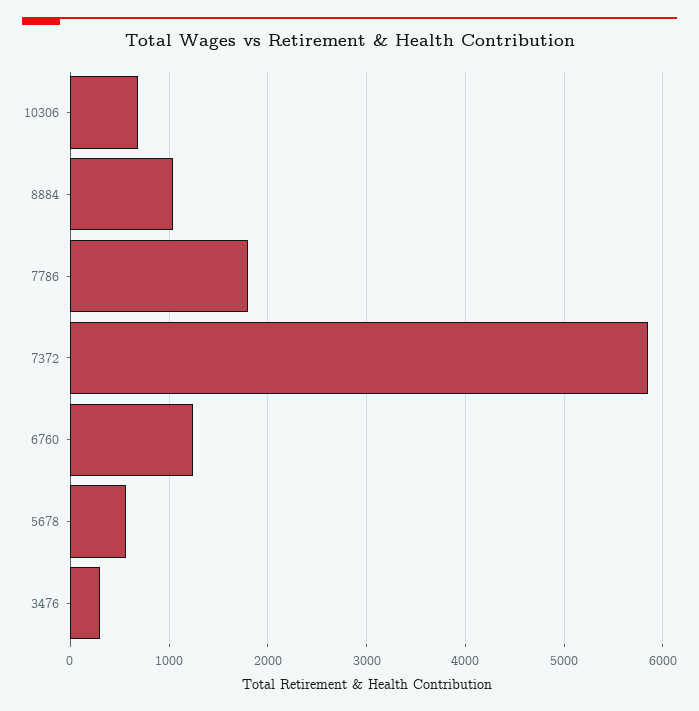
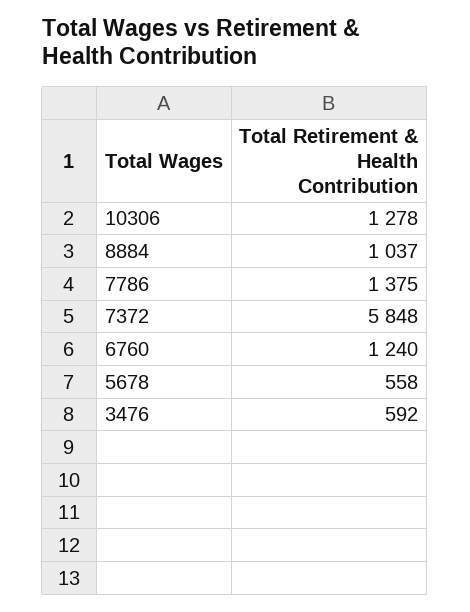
10306: 700 -> 1278
7786: 1800 -> 1375
3476: 300 -> 592

